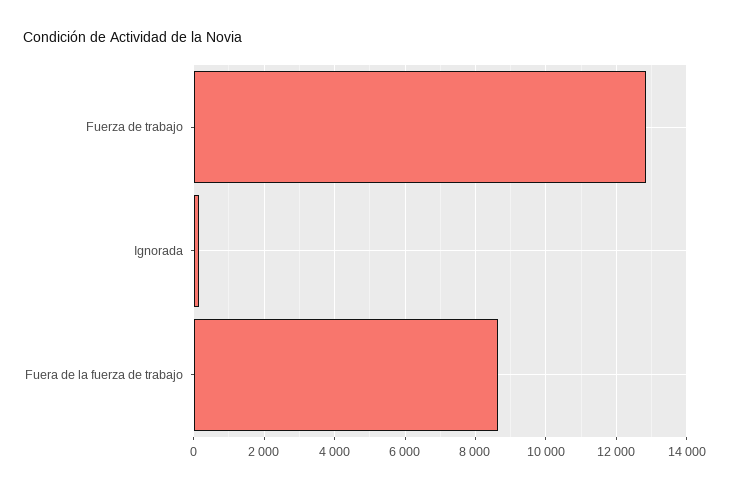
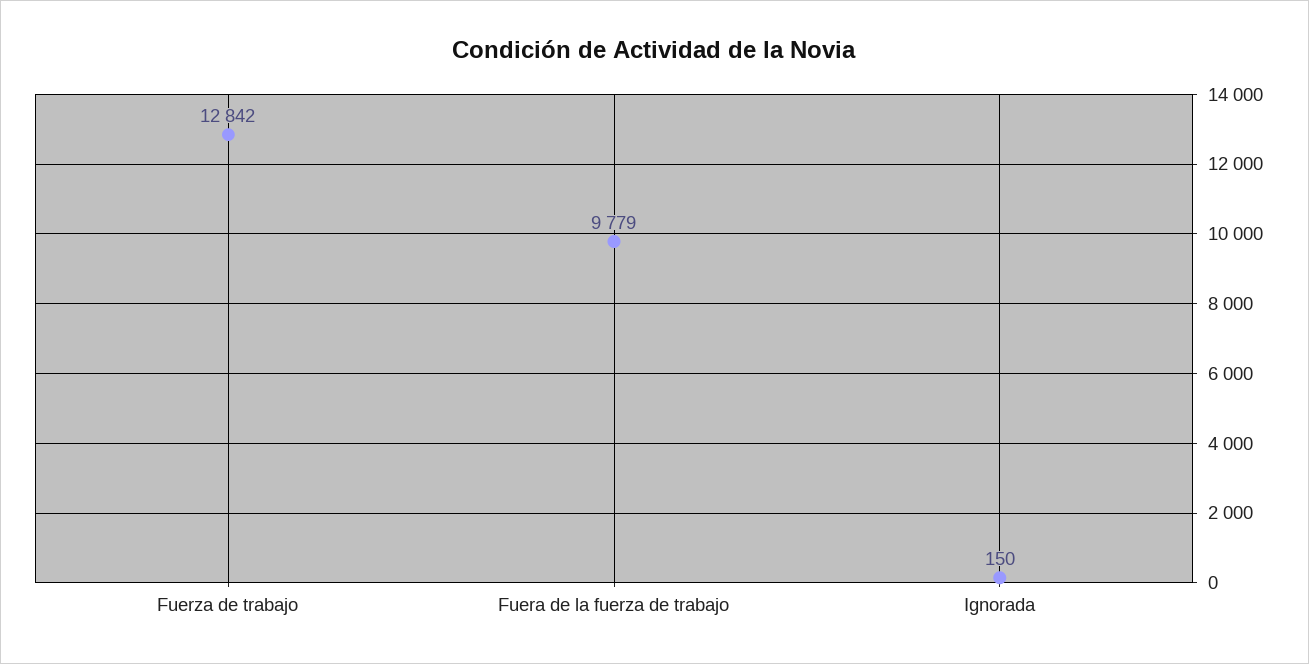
Fuera de la fuerza de trabajo: 8600 -> 9779

